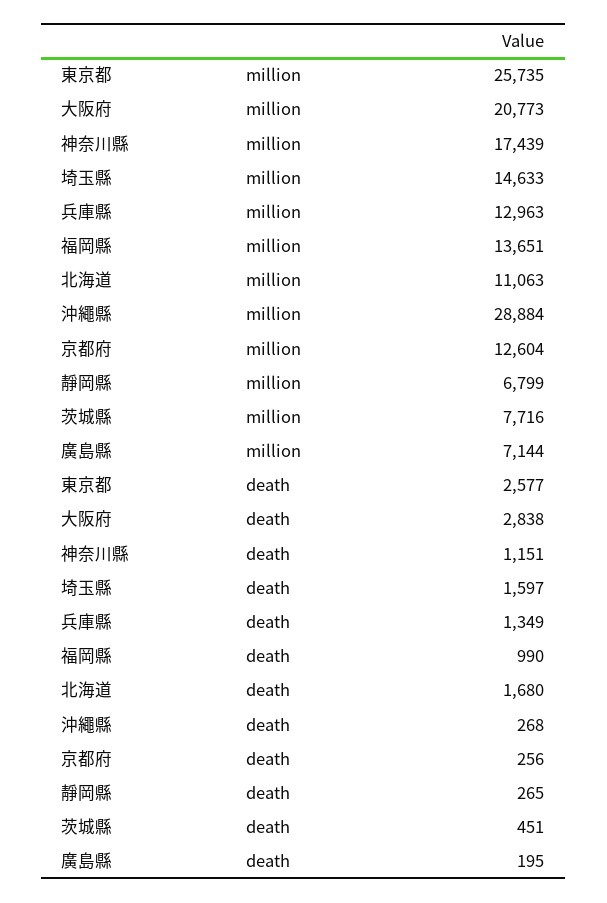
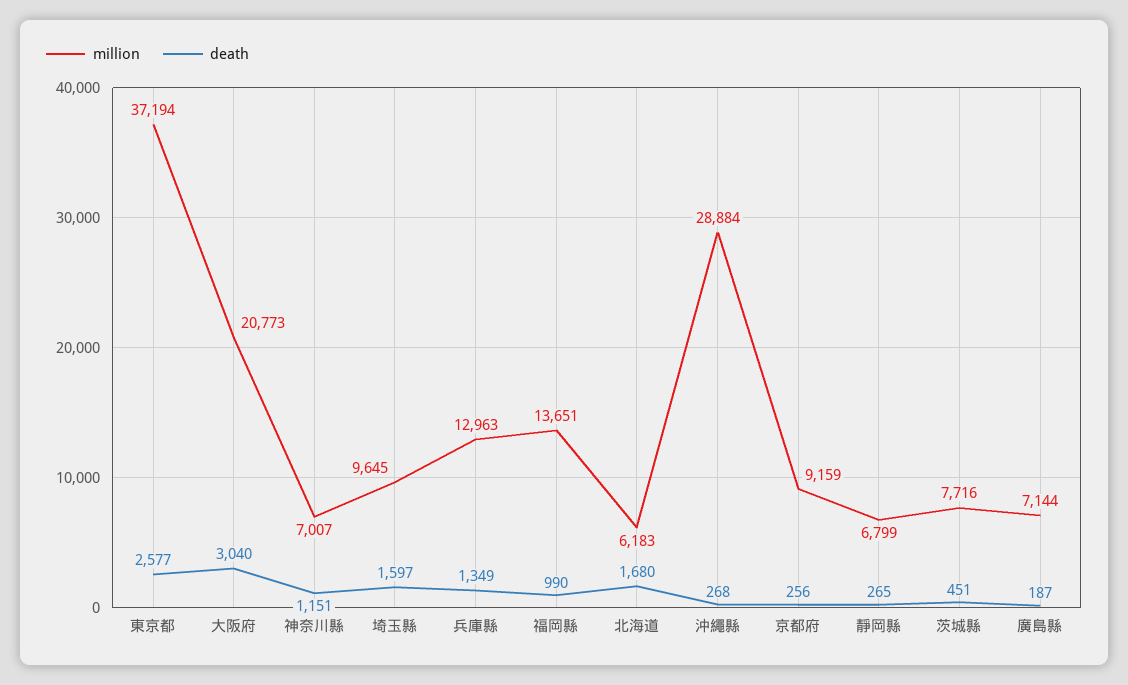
million, 東京都: 25735 -> 37194
million, 神奈川縣: 17439 -> 7007
million, 埼玉縣: 14633 -> 9645
million, 北海道: 11063 -> 6183
million, 京都府: 12604 -> 9159
death, 大阪府: 2838 -> 3040
death, 廣島縣: 195 -> 187

